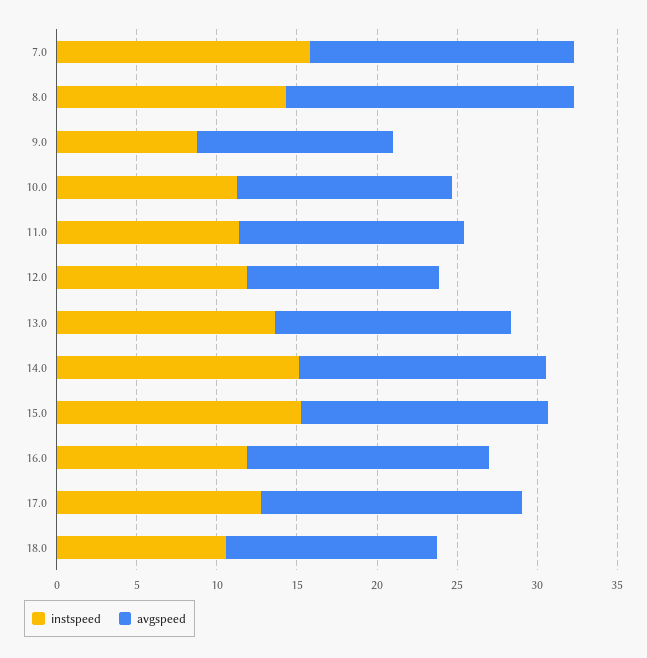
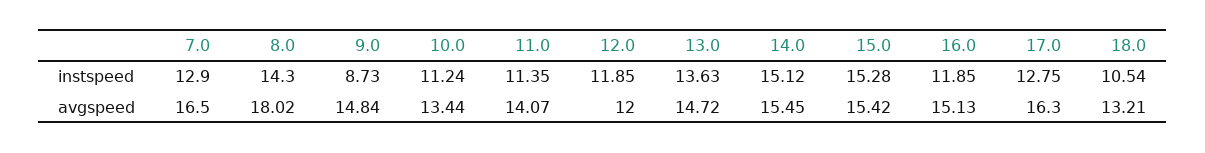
instspeed, 7.0: 16 -> 12.9
avgspeed, 9.0: 12 -> 14.84

